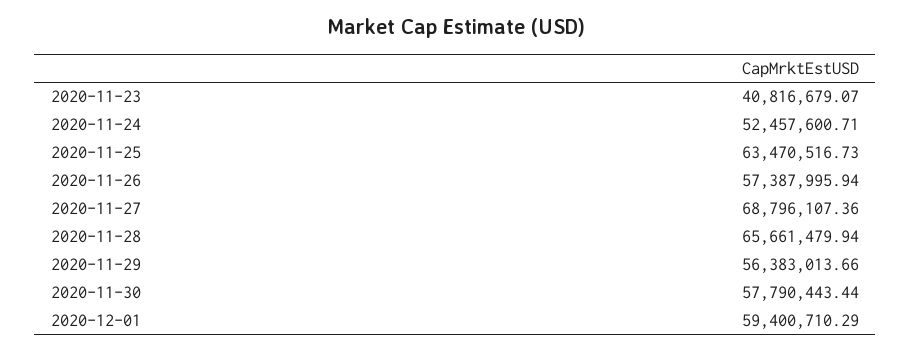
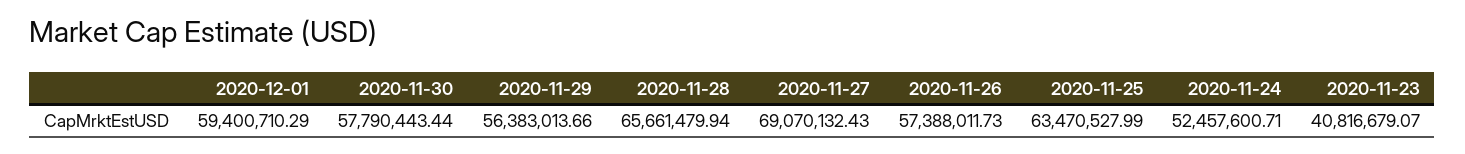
2020-11-25: 63470516.73 -> 63470527.99
2020-11-26: 57387995.94 -> 57388011.73
2020-11-27: 68796107.36 -> 69070132.43

